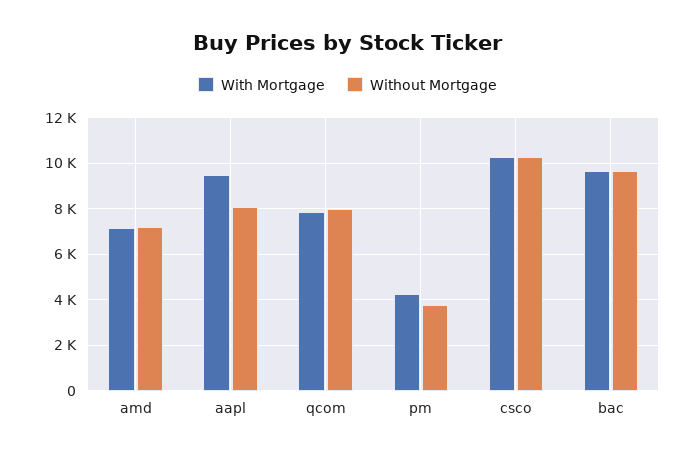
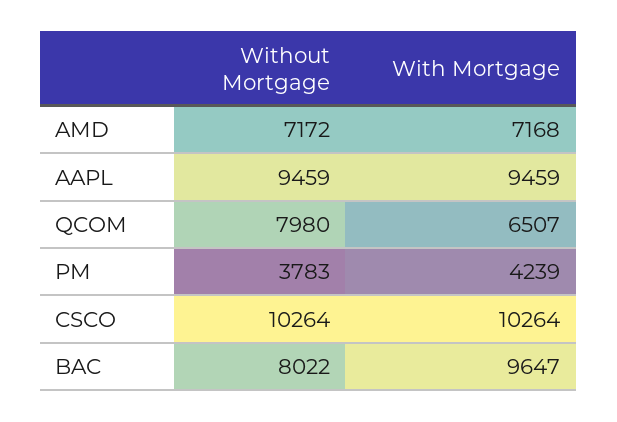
Without Mortgage, aapl: 8000 -> 9459
With Mortgage, qcom: 8000 -> 6507
Without Mortgage, bac: 9500 -> 8022

